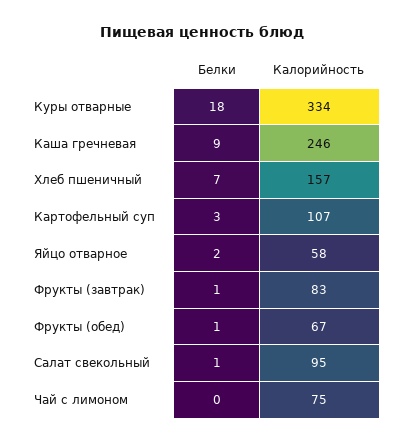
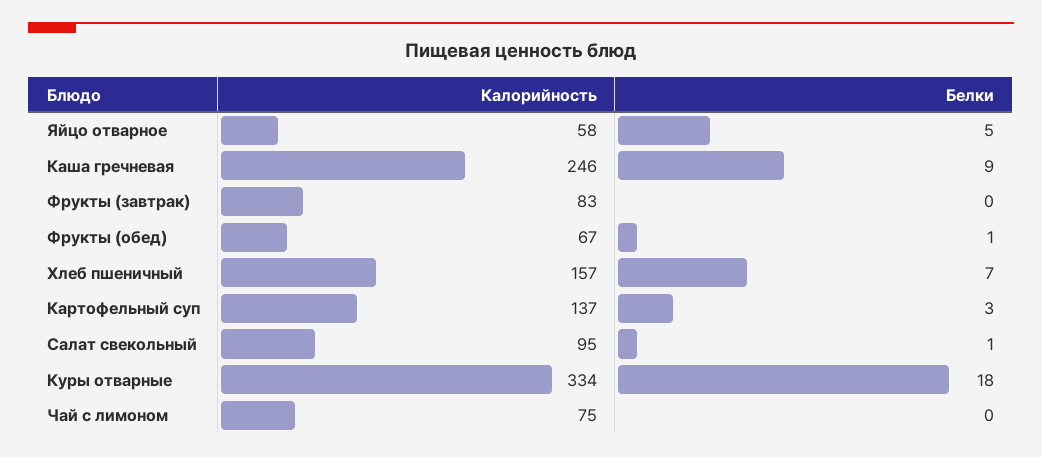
Калорийность, Картофельный суп: 107 -> 137
Белки, Яйцо отварное: 2 -> 5
Белки, Фрукты (завтрак): 1 -> 0

